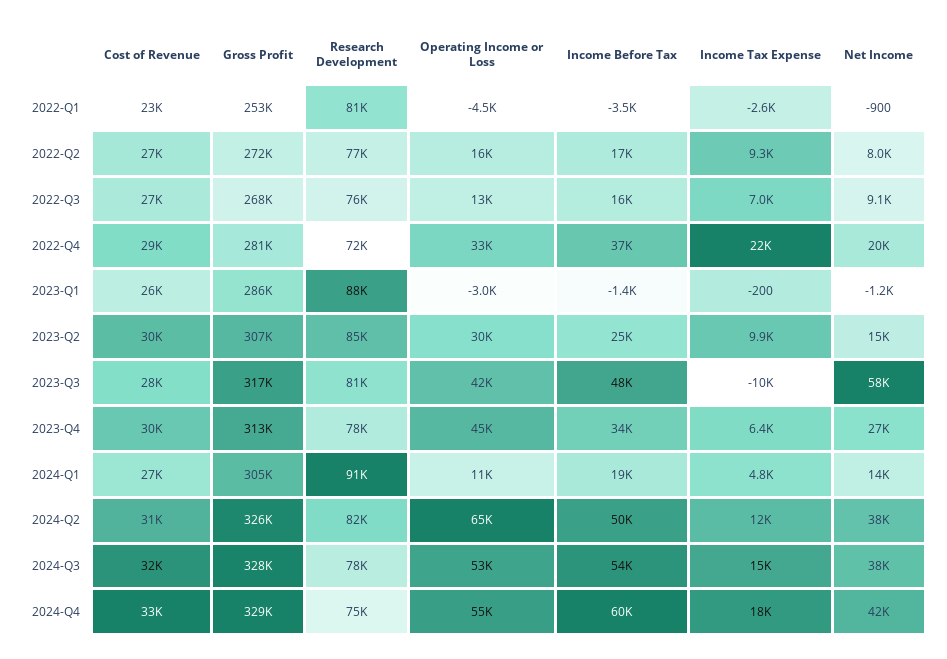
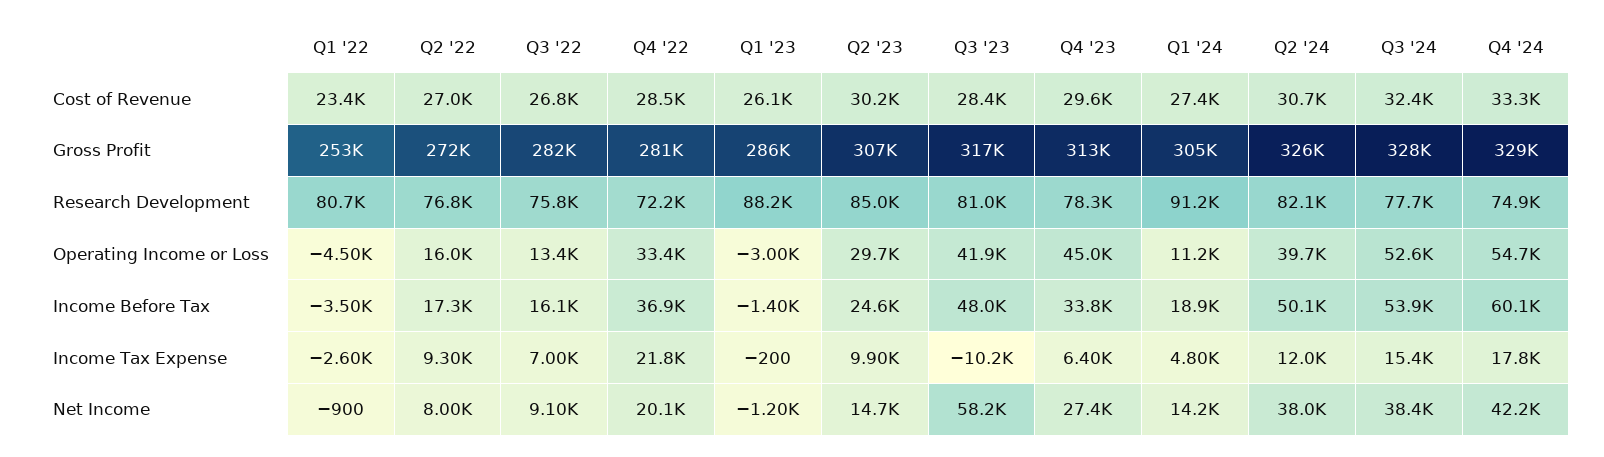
Gross Profit, 2022-Q3: 268000 -> 282000
Operating Income or Loss, 2024-Q2: 65000 -> 39700

